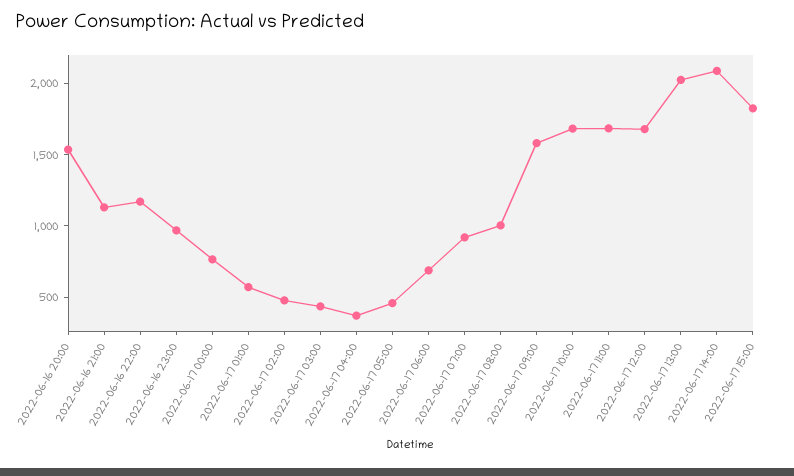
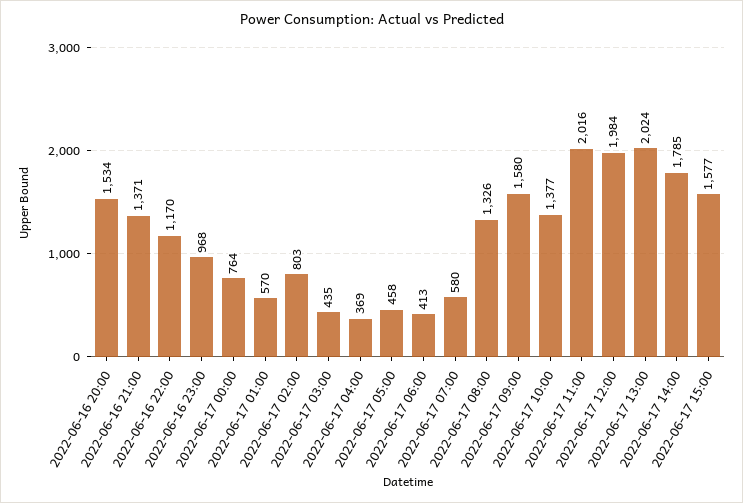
2022-06-16 21:00: 1100 -> 1371
2022-06-17 02:00: 500 -> 803
2022-06-17 06:00: 700 -> 413
2022-06-17 07:00: 900 -> 580
2022-06-17 08:00: 1000 -> 1326
2022-06-17 10:00: 1700 -> 1377
2022-06-17 11:00: 1700 -> 2016
2022-06-17 12:00: 1700 -> 1984
2022-06-17 14:00: 2100 -> 1785
2022-06-17 15:00: 1800 -> 1577

